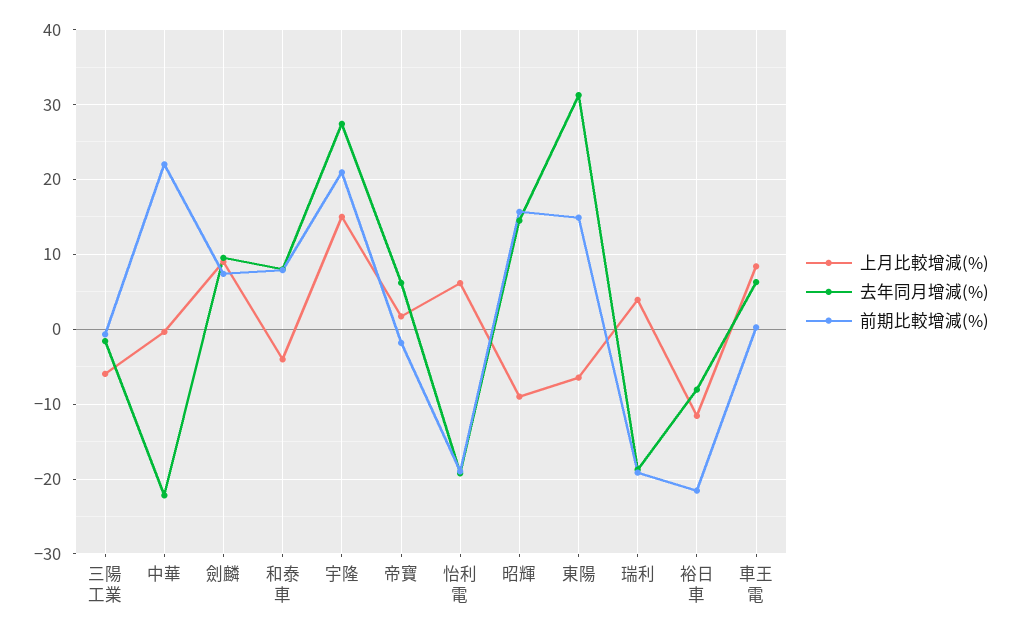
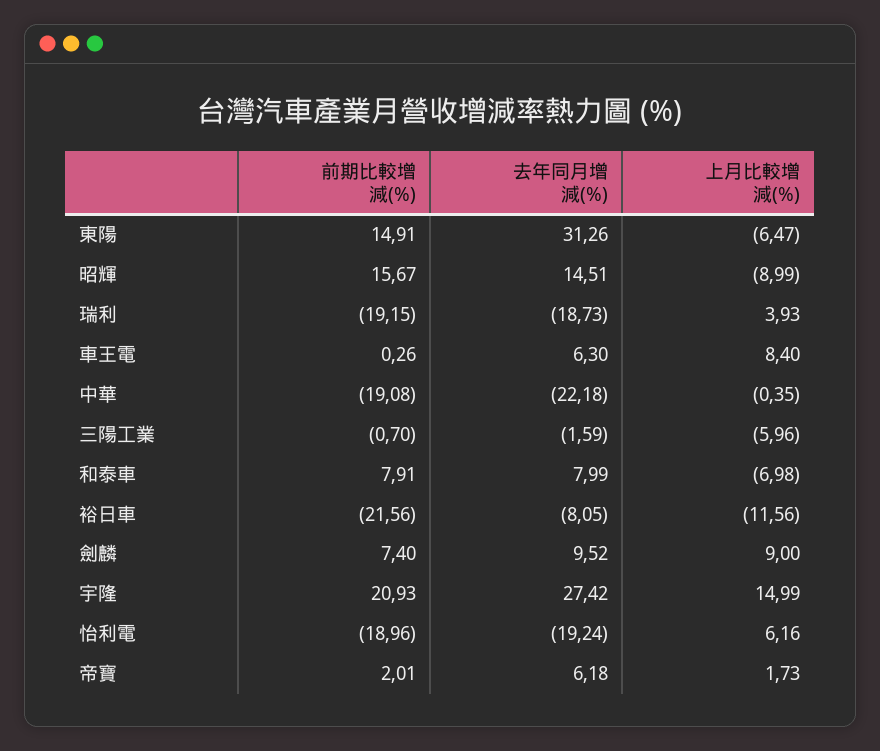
前期比較增減(%), 中華: 22 -> -19.08
上月比較增減(%), 和泰車: -4 -> -6.98
前期比較增減(%), 帝寶: -2 -> 2.01

